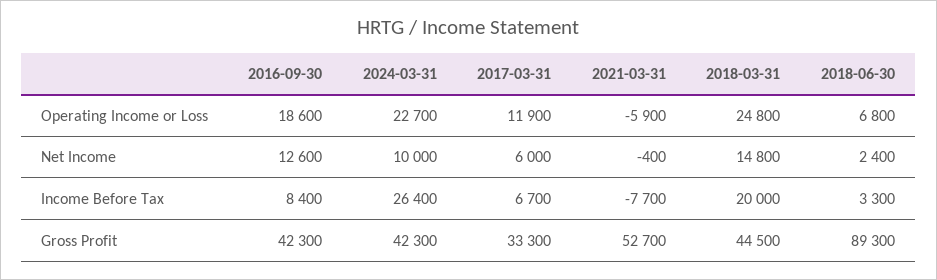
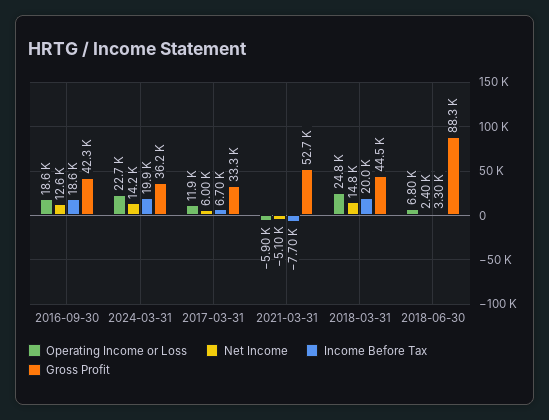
Net Income, 2024-03-31: 10000 -> 14200
Net Income, 2021-03-31: -400 -> -5100
Income Before Tax, 2016-09-30: 8400 -> 18600
Income Before Tax, 2024-03-31: 26400 -> 19900
Gross Profit, 2024-03-31: 42300 -> 36200
Gross Profit, 2018-06-30: 89300 -> 88300

